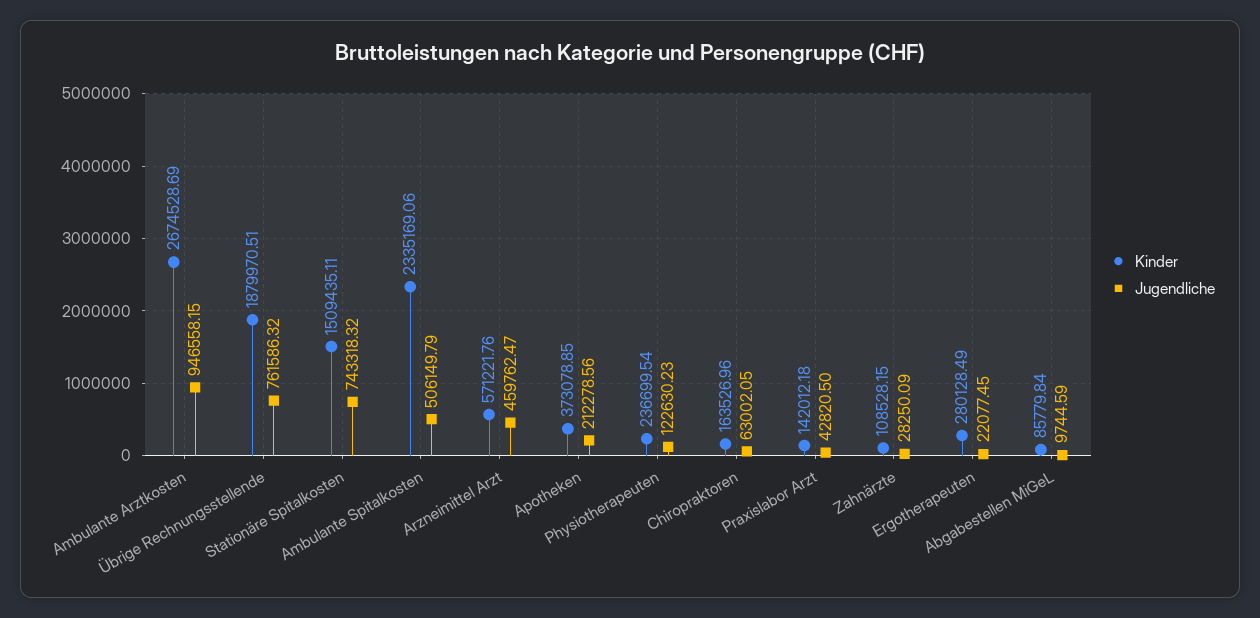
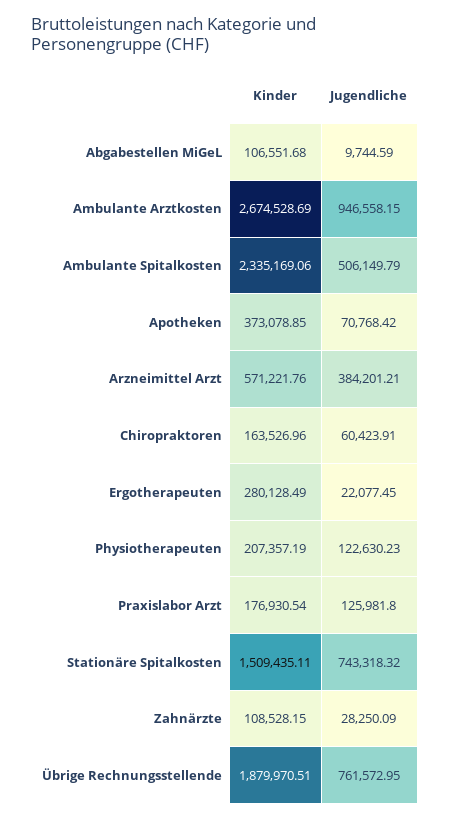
Jugendliche, Übrige Rechnungsstellende: 761586.32 -> 761572.95
Jugendliche, Arzneimittel Arzt: 459762.47 -> 384201.21
Jugendliche, Apotheken: 212278.56 -> 70768.42
Kinder, Physiotherapeuten: 236699.54 -> 207357.19
Jugendliche, Chiropraktoren: 63002.05 -> 60423.91
Kinder, Praxislabor Arzt: 142012.18 -> 176930.54
Jugendliche, Praxislabor Arzt: 42820.5 -> 125981.8
Kinder, Abgabestellen MiGeL: 85779.84 -> 106551.68

